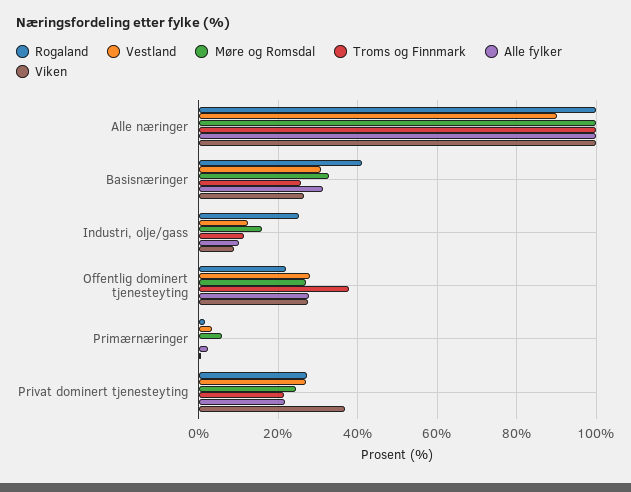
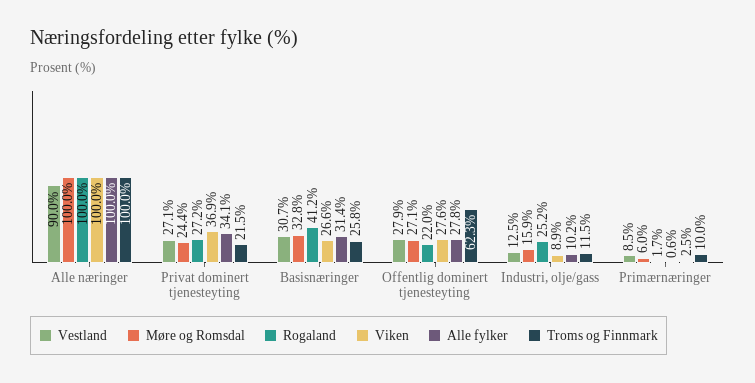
Troms og Finnmark, Offentlig dominert tjenesteyting: 38 -> 62.3
Vestland, Primærnæringer: 4 -> 8.5
Troms og Finnmark, Primærnæringer: 0 -> 10
Alle fylker, Privat dominert tjenesteyting: 22 -> 34.1

